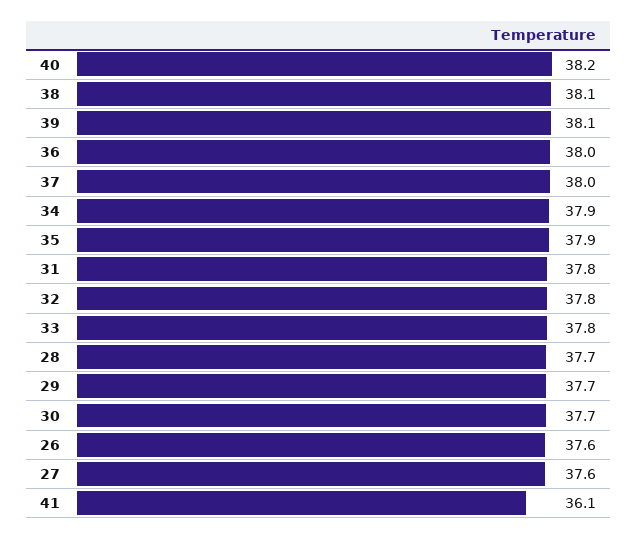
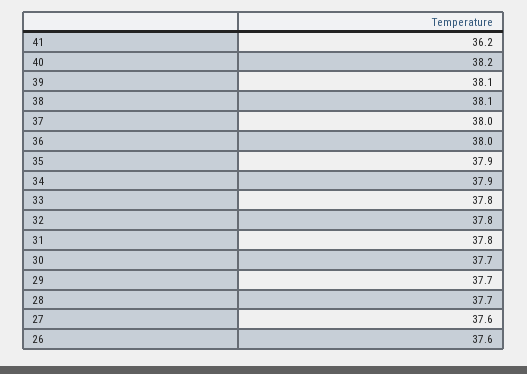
41: 36.1 -> 36.2

